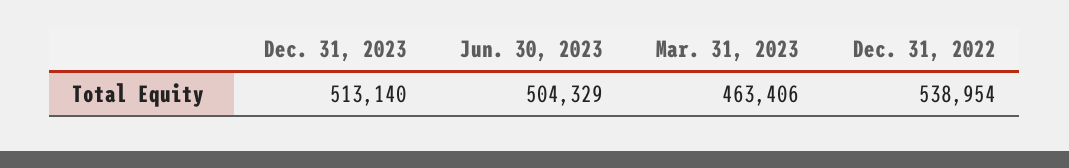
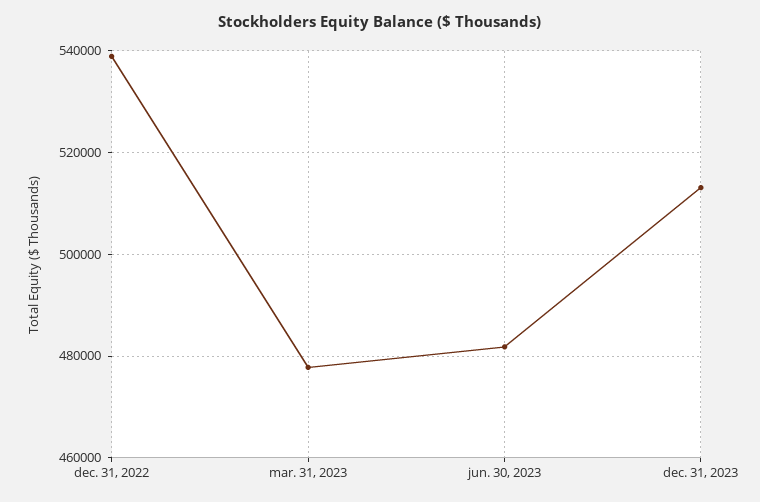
Jun. 30, 2023: 504329 -> 482000
Mar. 31, 2023: 463406 -> 478000

